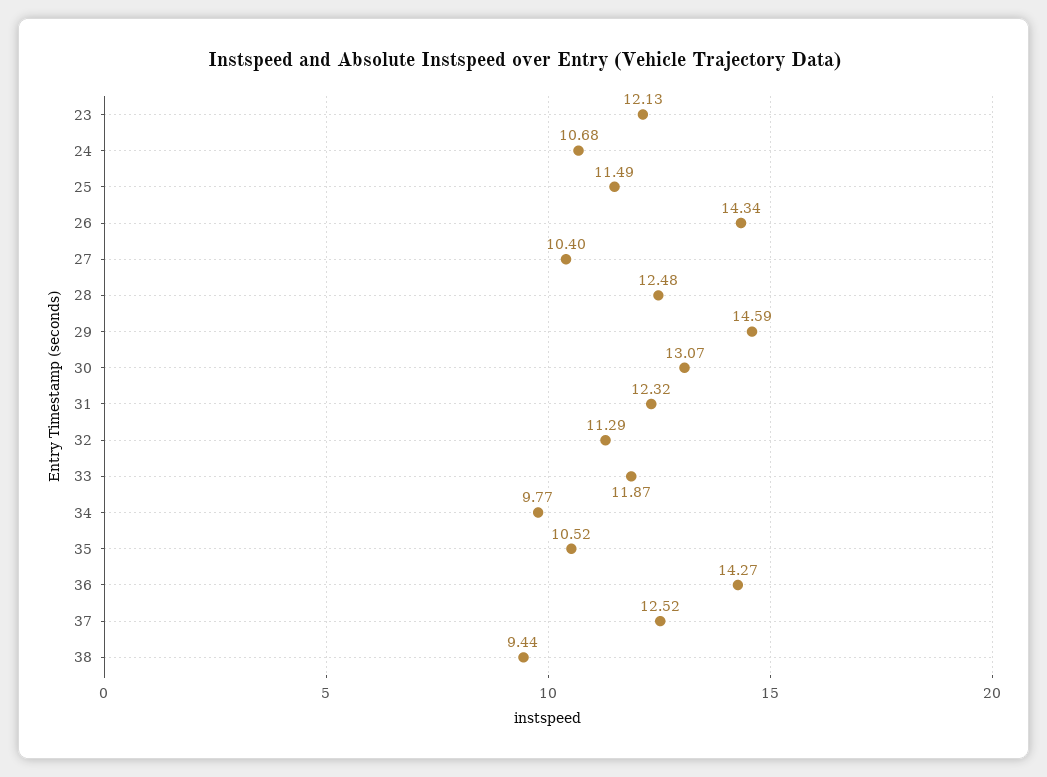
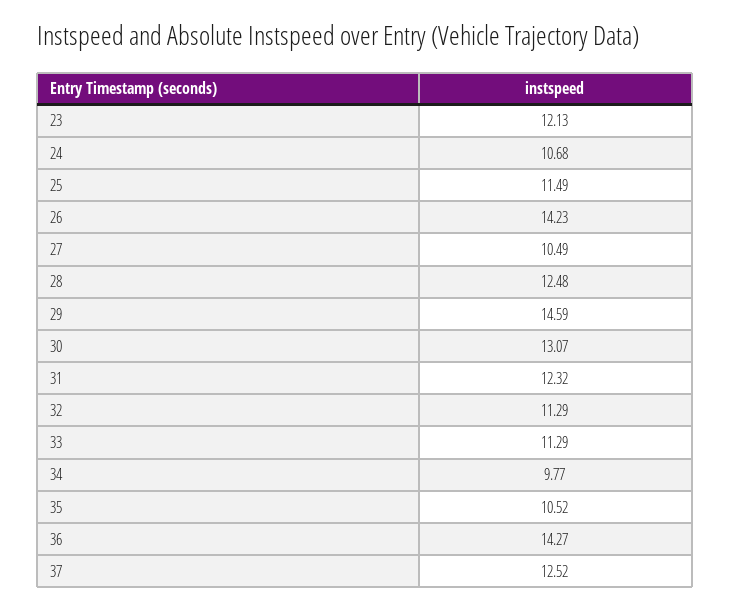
26: 14.34 -> 14.23
27: 10.4 -> 10.49
33: 11.87 -> 11.29
38: 9.44 -> none

